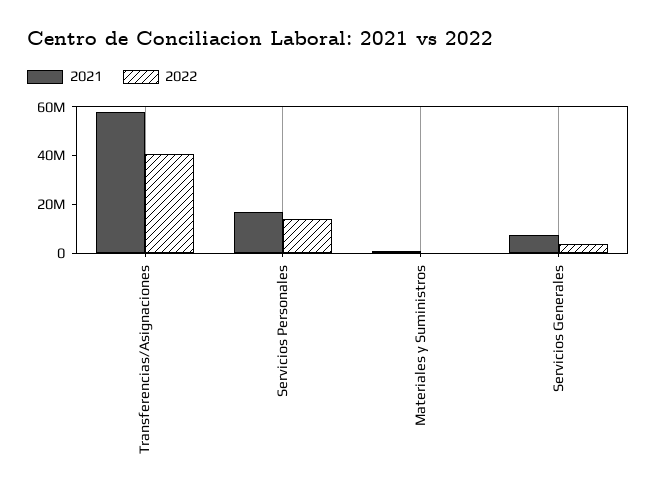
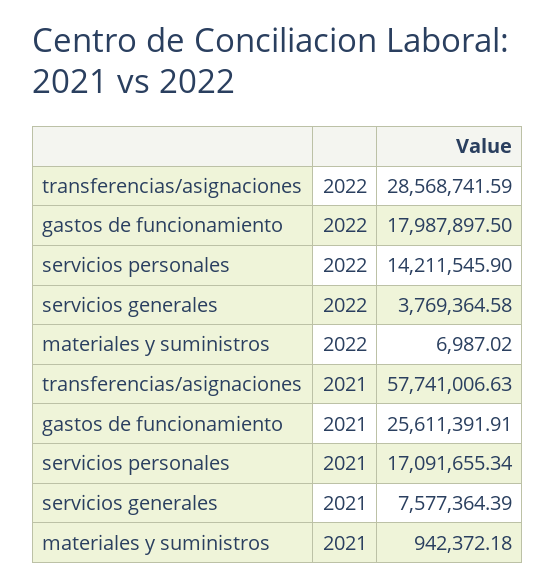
2022, Transferencias/Asignaciones: 40000000 -> 28568741.59
2022, gastos de funcionamiento: none -> 17987897.5
2021, gastos de funcionamiento: none -> 25611391.91

